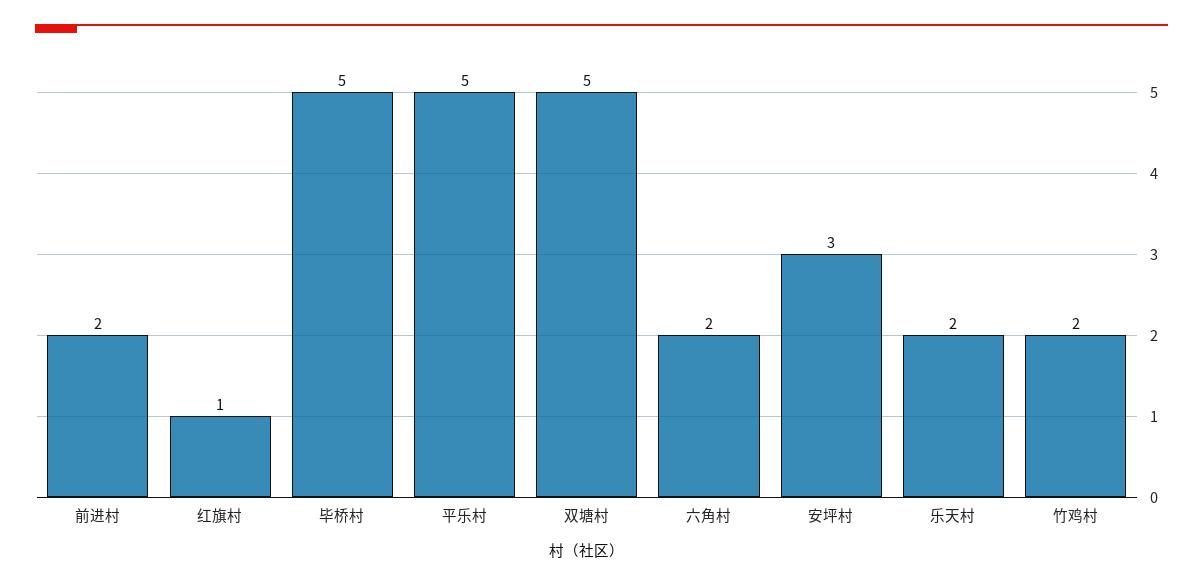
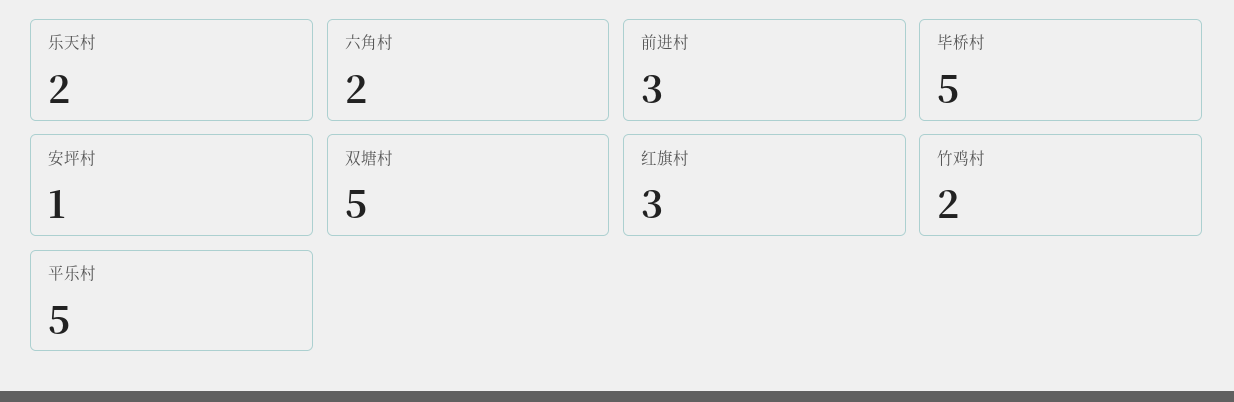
前进村: 2 -> 3
红旗村: 1 -> 3
安坪村: 3 -> 1

